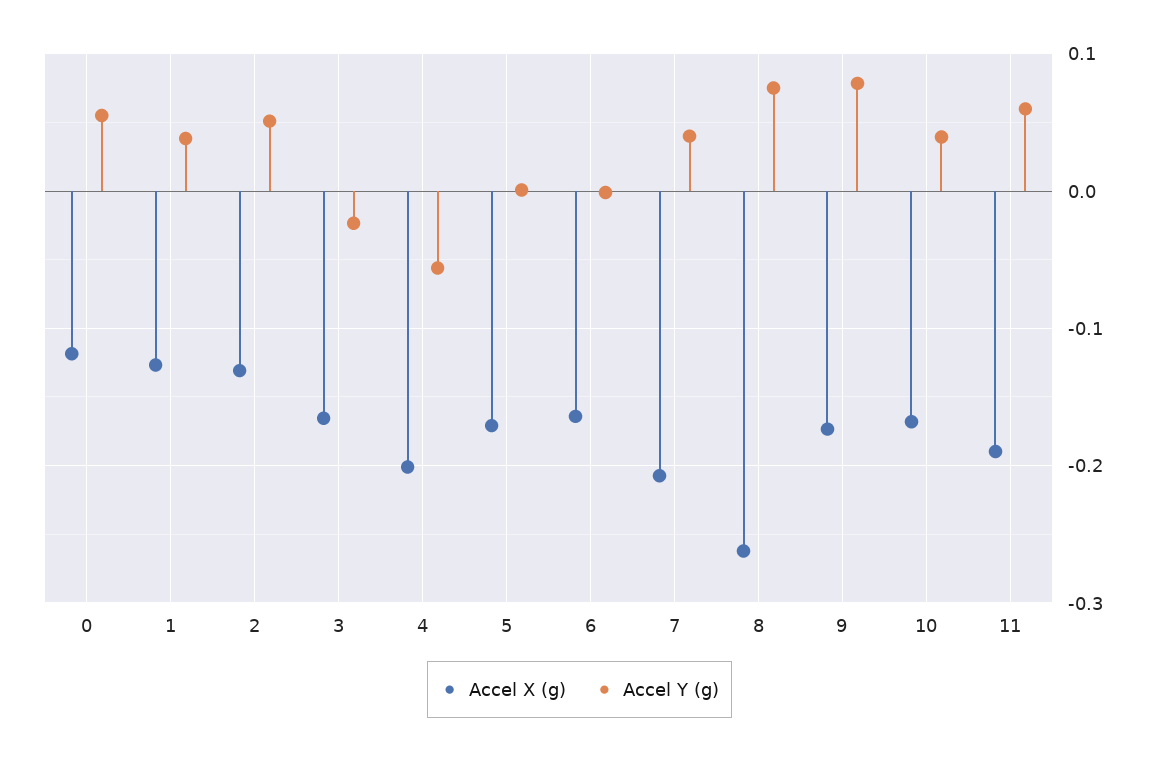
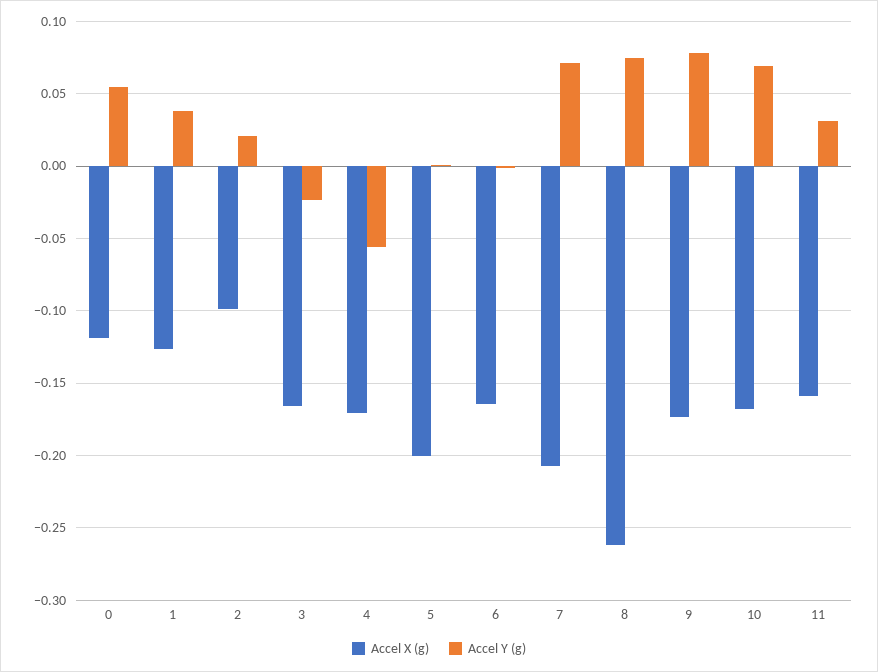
Accel X (g), 2: -0.13 -> -0.1
Accel Y (g), 2: 0.05 -> 0.02
Accel X (g), 4: -0.2 -> -0.17
Accel X (g), 5: -0.17 -> -0.2
Accel Y (g), 7: 0.04 -> 0.07
Accel Y (g), 10: 0.04 -> 0.07
Accel X (g), 11: -0.19 -> -0.16
Accel Y (g), 11: 0.06 -> 0.03

